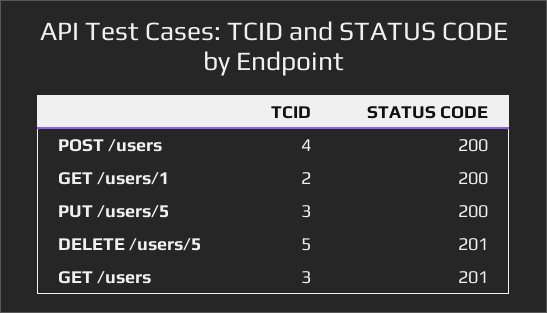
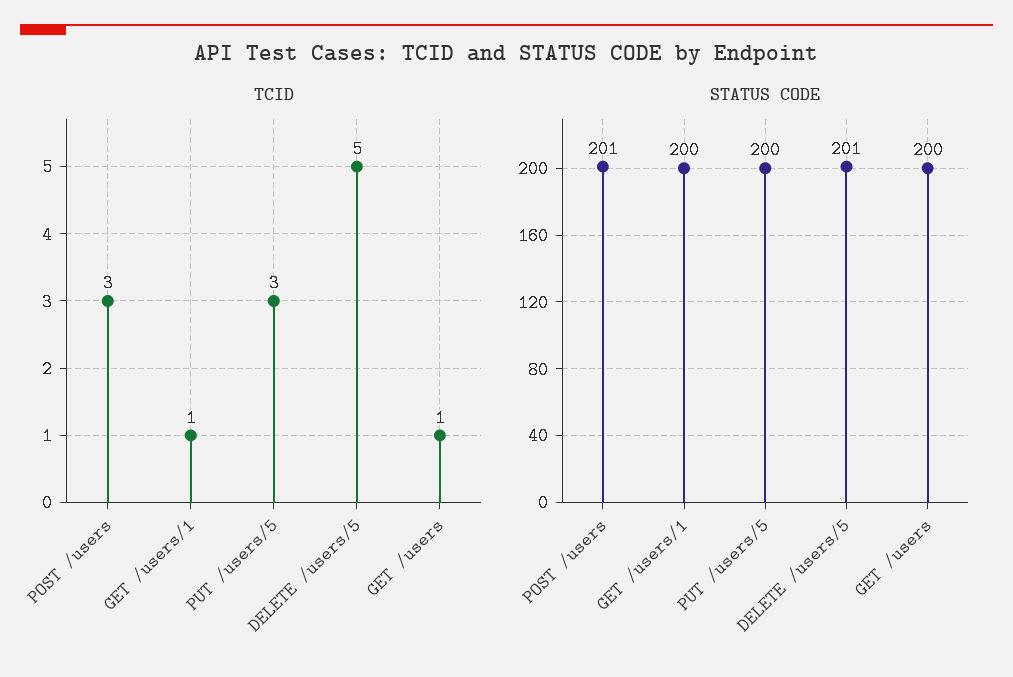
TCID, POST /users: 4 -> 3
STATUS CODE, POST /users: 200 -> 201
TCID, GET /users/1: 2 -> 1
TCID, GET /users: 3 -> 1
STATUS CODE, GET /users: 201 -> 200

